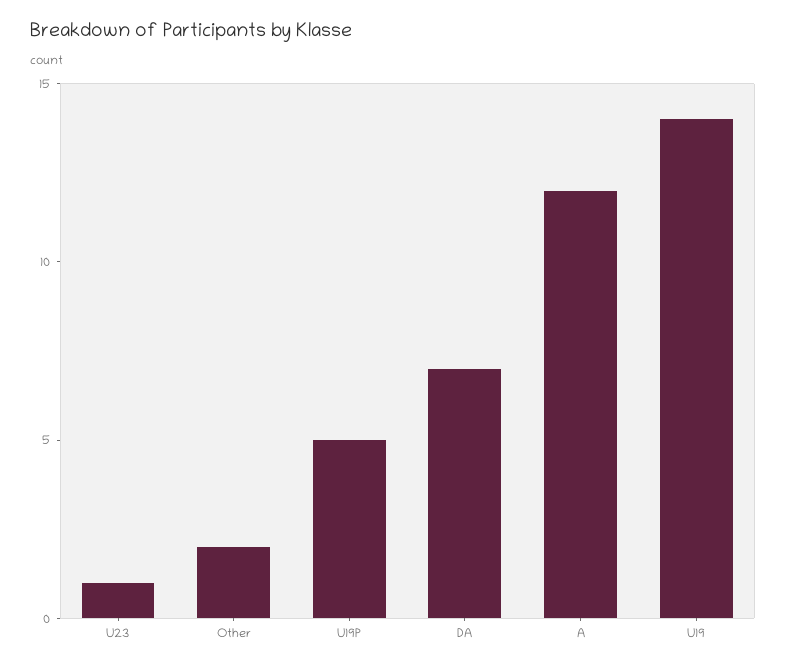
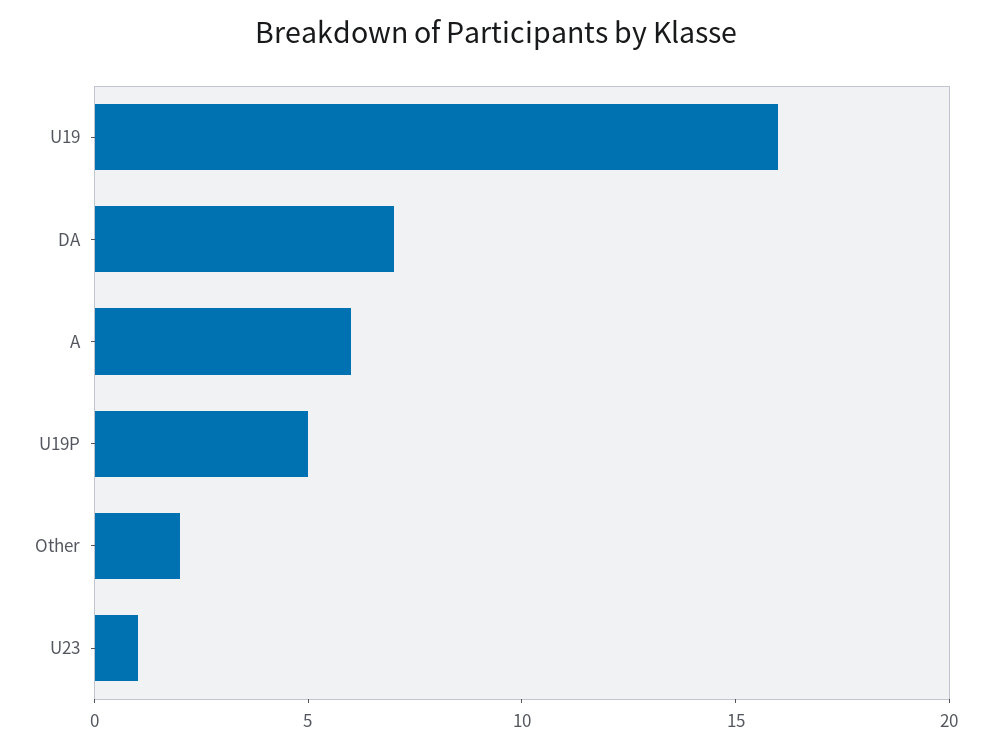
A: 12 -> 6
U19: 14 -> 16

